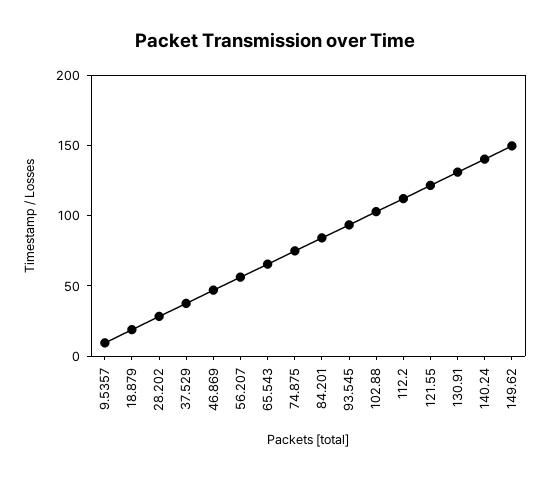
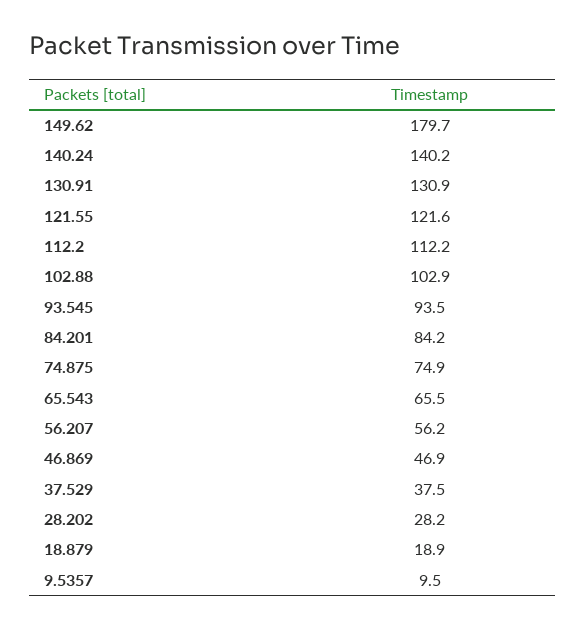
149.62: 150 -> 179.7

